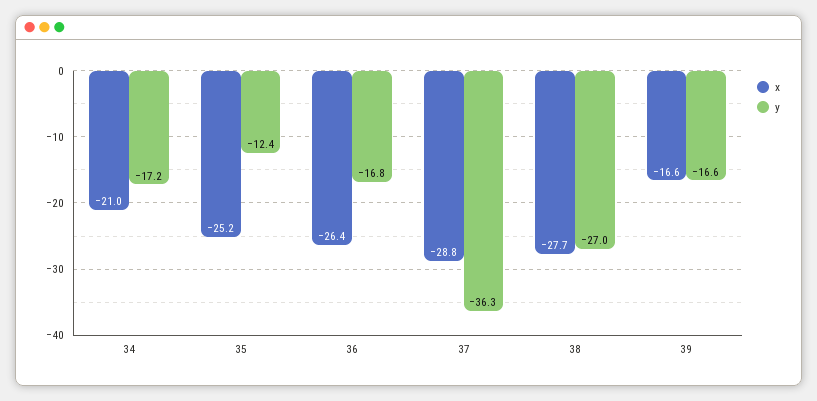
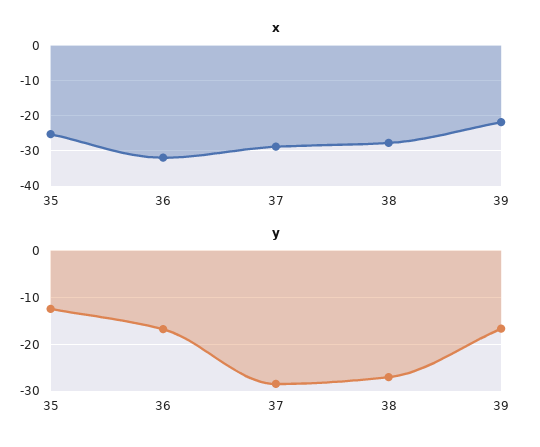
x, 34: -21 -> none
y, 34: -17.2 -> none
x, 36: -26.4 -> -32
y, 37: -36.3 -> -28
x, 39: -16.6 -> -22

